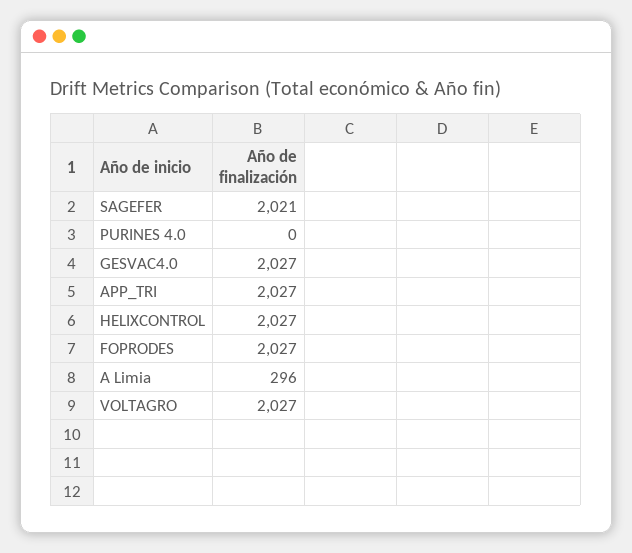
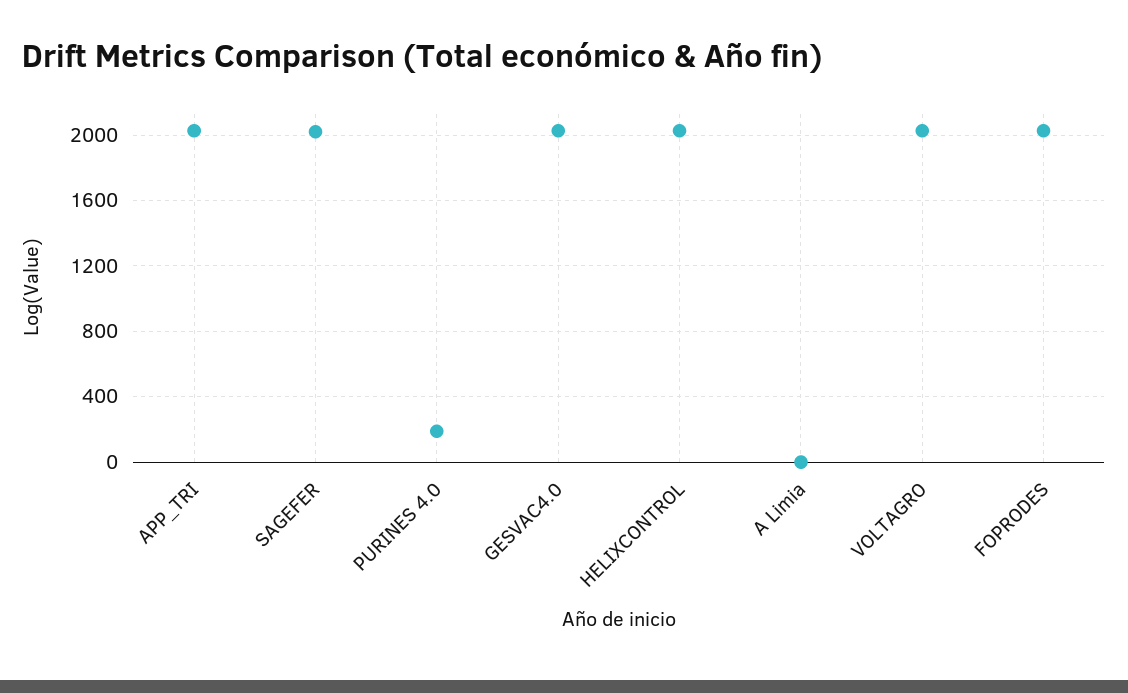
PURINES 4.0: 0 -> 200
A Limia: 296 -> 0

